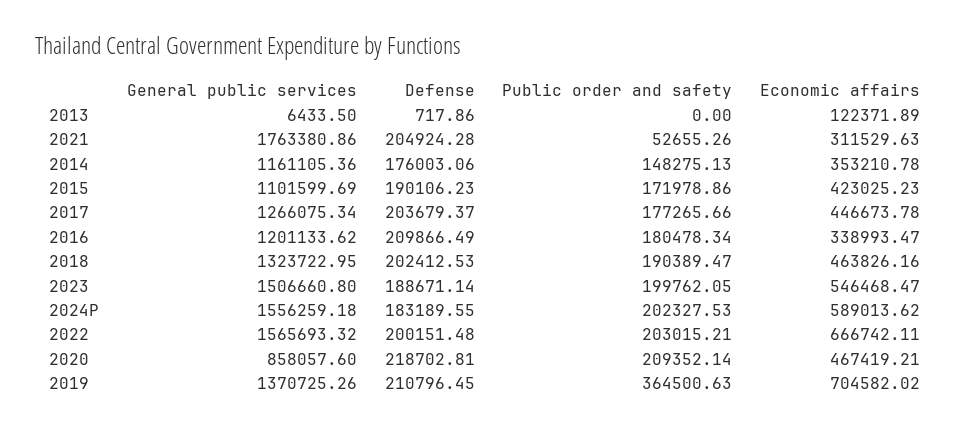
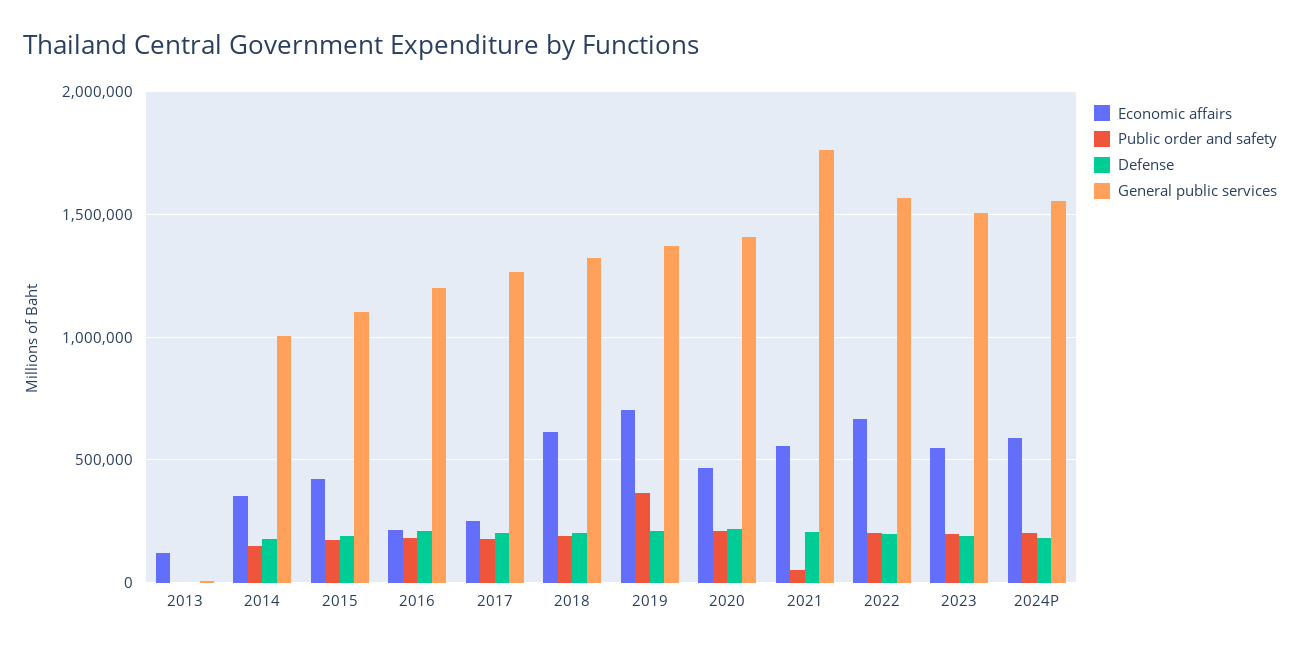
Economic affairs, 2021: 311529.63 -> 550000
General public services, 2014: 1161105.36 -> 1000000
Economic affairs, 2017: 446673.78 -> 250000
Economic affairs, 2016: 338993.47 -> 200000
Economic affairs, 2018: 463826.16 -> 600000
General public services, 2020: 858057.6 -> 1400000

